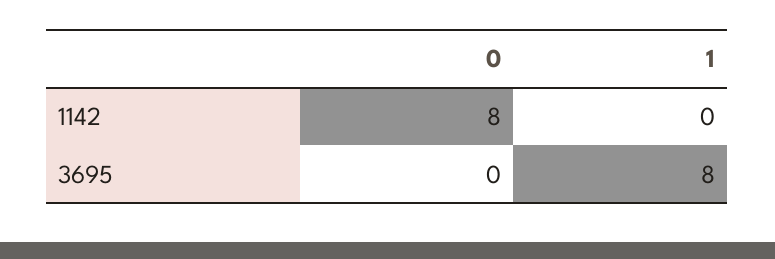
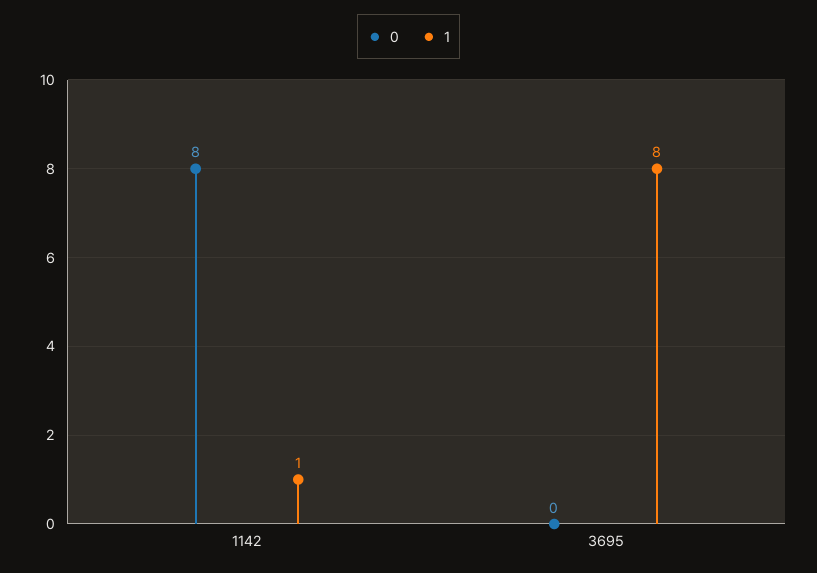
1, 1142: 0 -> 1

